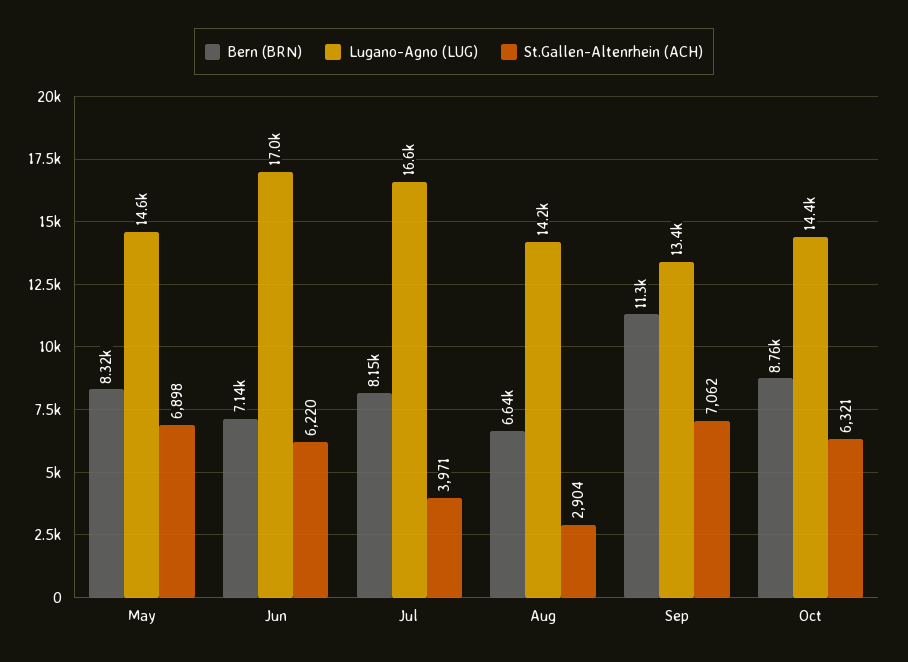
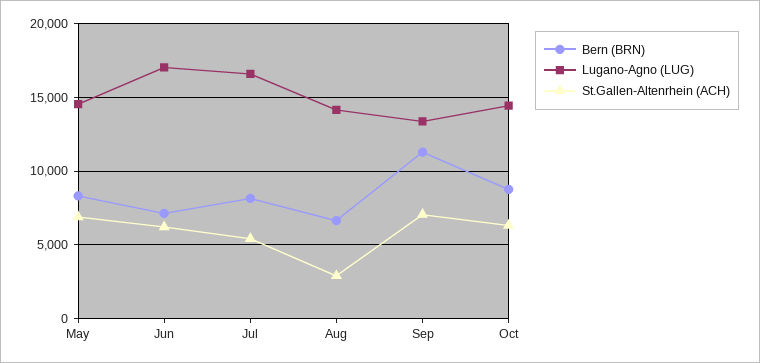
St.Gallen-Altenrhein (ACH), Jul: 3971 -> 5500

